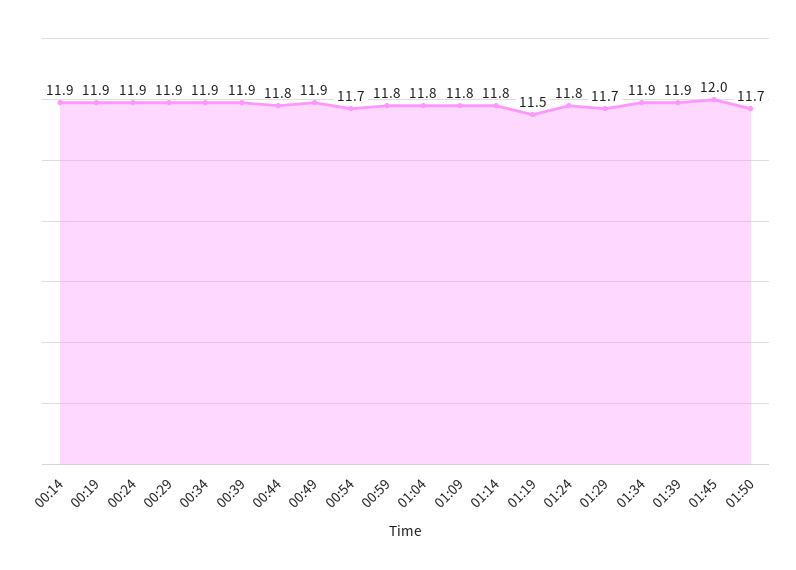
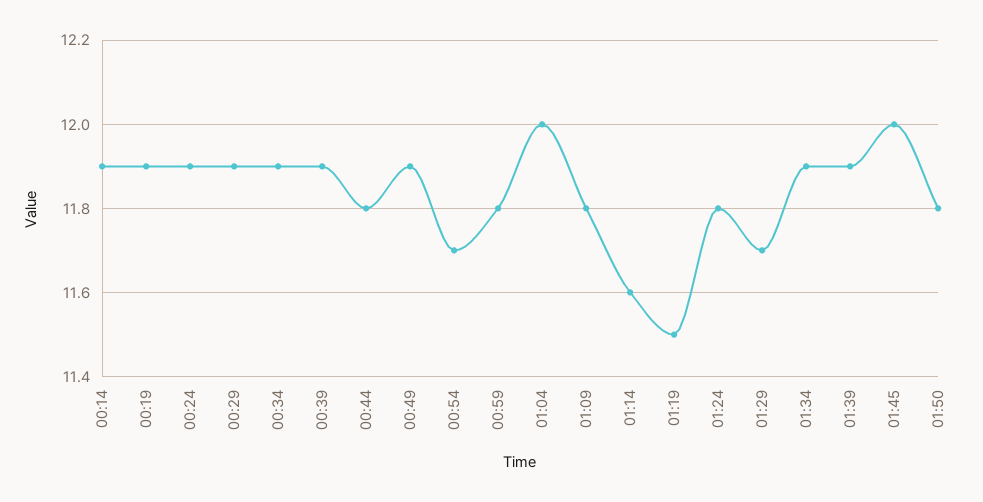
01:04: 11.8 -> 12
01:14: 11.8 -> 11.6
01:50: 11.7 -> 11.8

